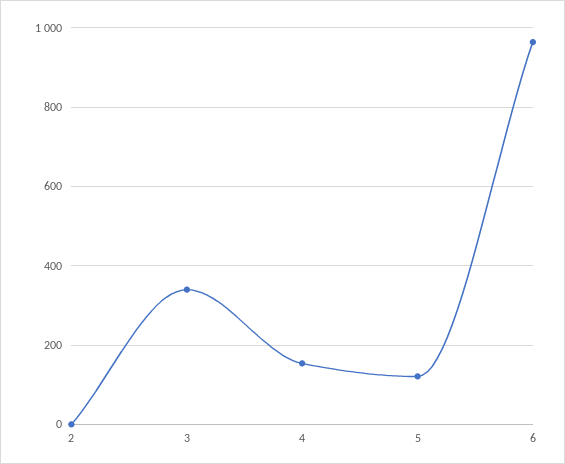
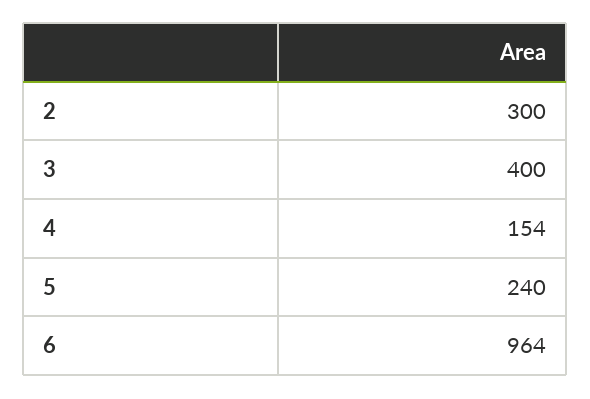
2: 0 -> 300
3: 340 -> 400
5: 120 -> 240

